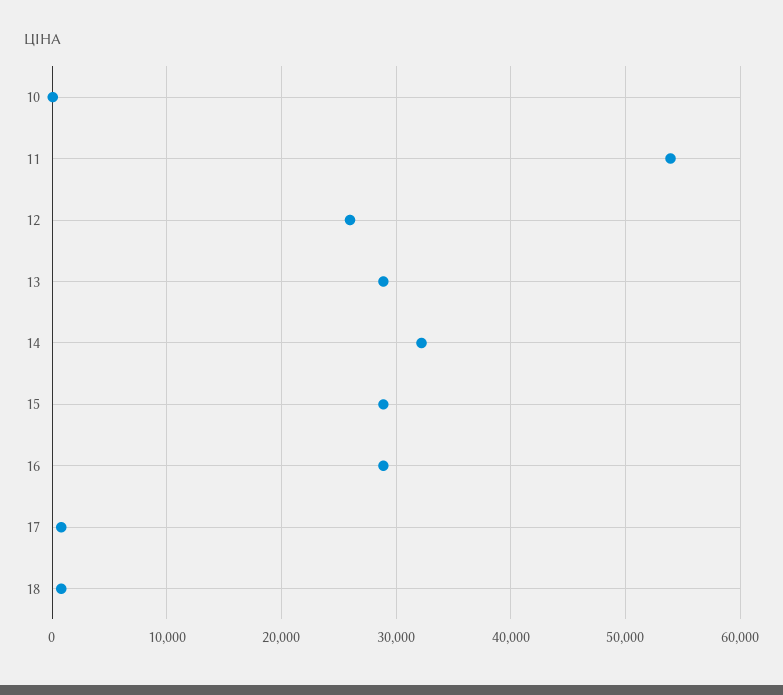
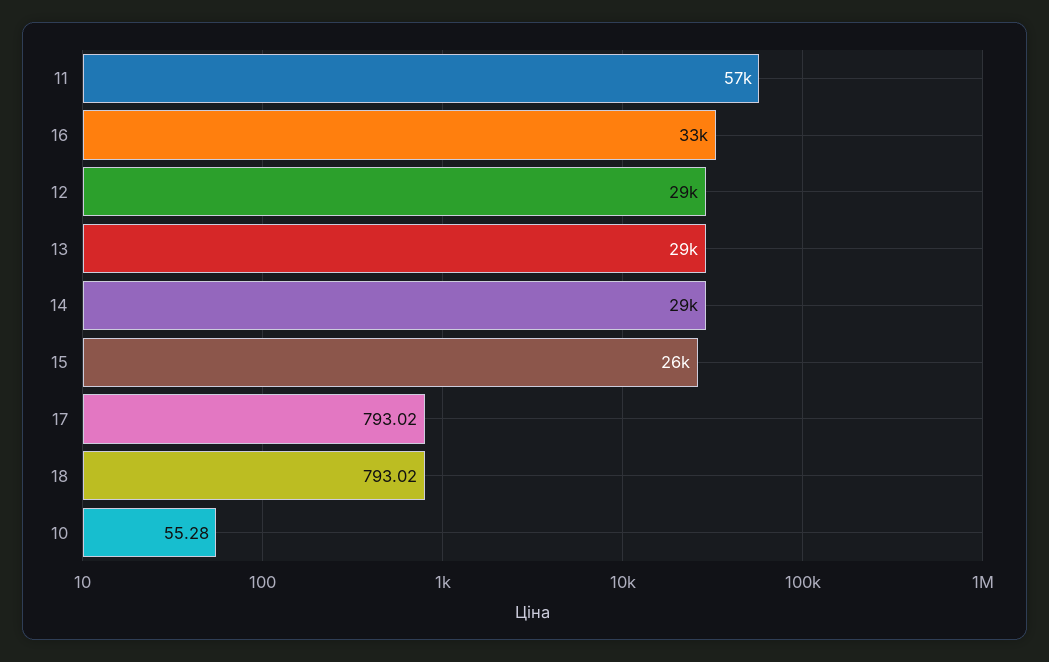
11: 54000 -> 57000
12: 26000 -> 29000
14: 32000 -> 29000
15: 29000 -> 26000
16: 29000 -> 33000

